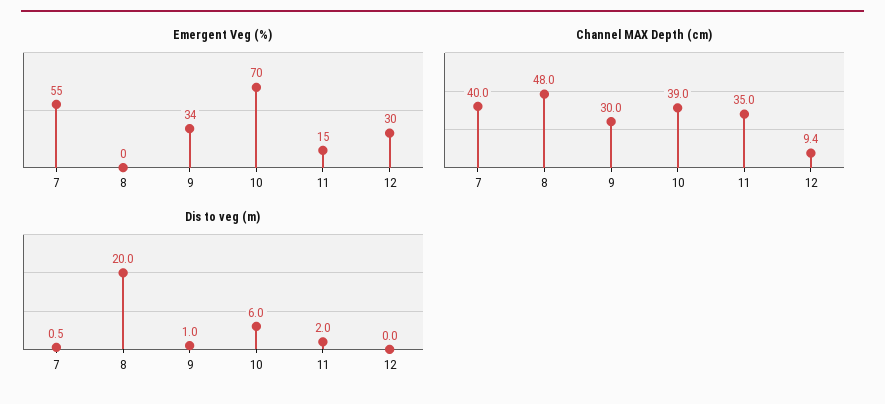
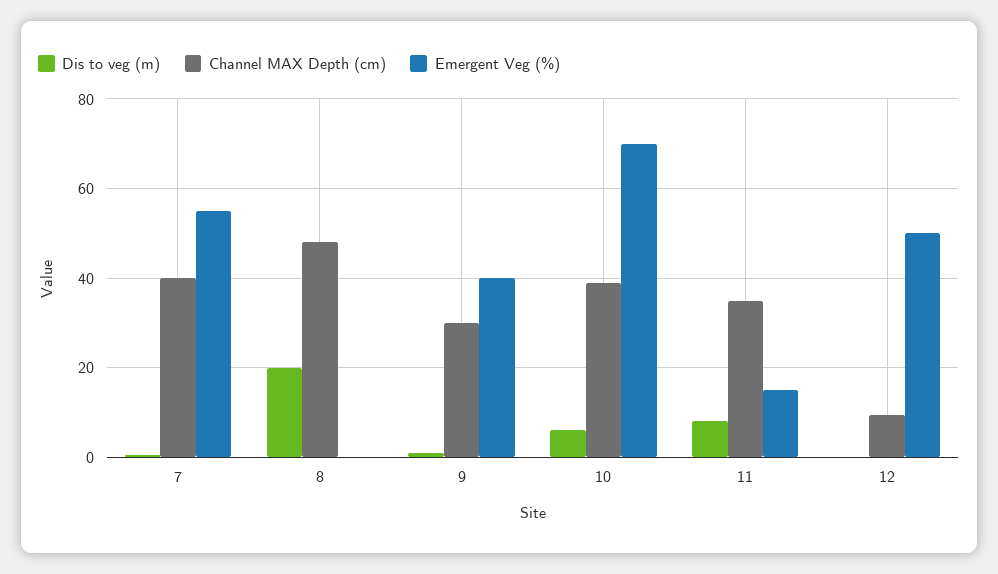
Emergent Veg (%), 9: 34 -> 40
Emergent Veg (%), 12: 30 -> 50
Dis to veg (m), 11: 2 -> 8

